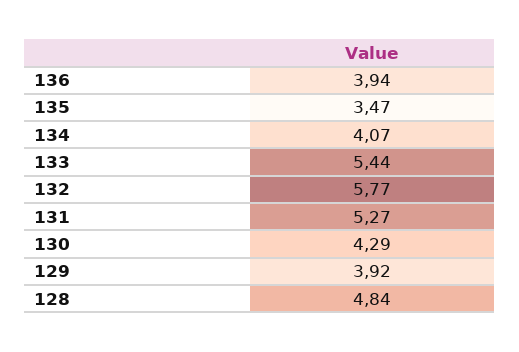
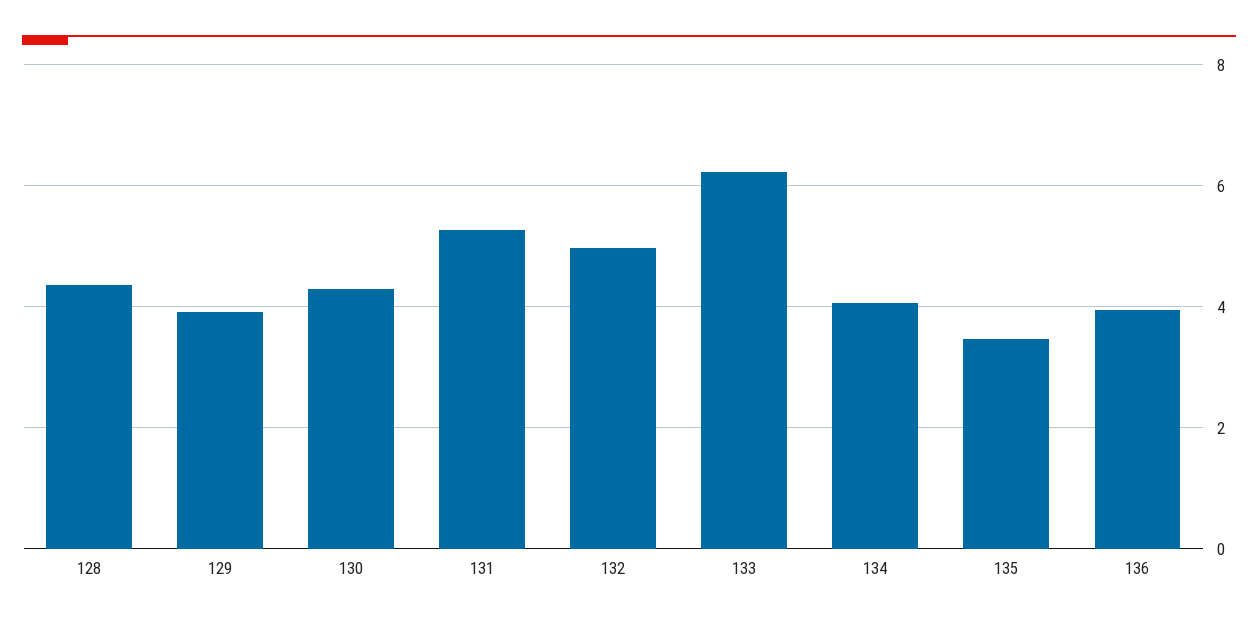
133: 5.44 -> 6.2
132: 5.77 -> 5
128: 4.84 -> 4.4

